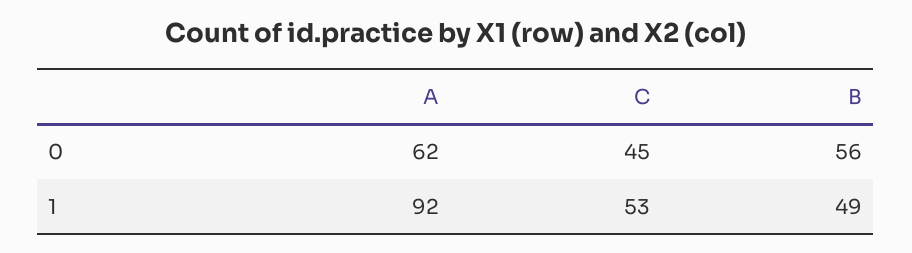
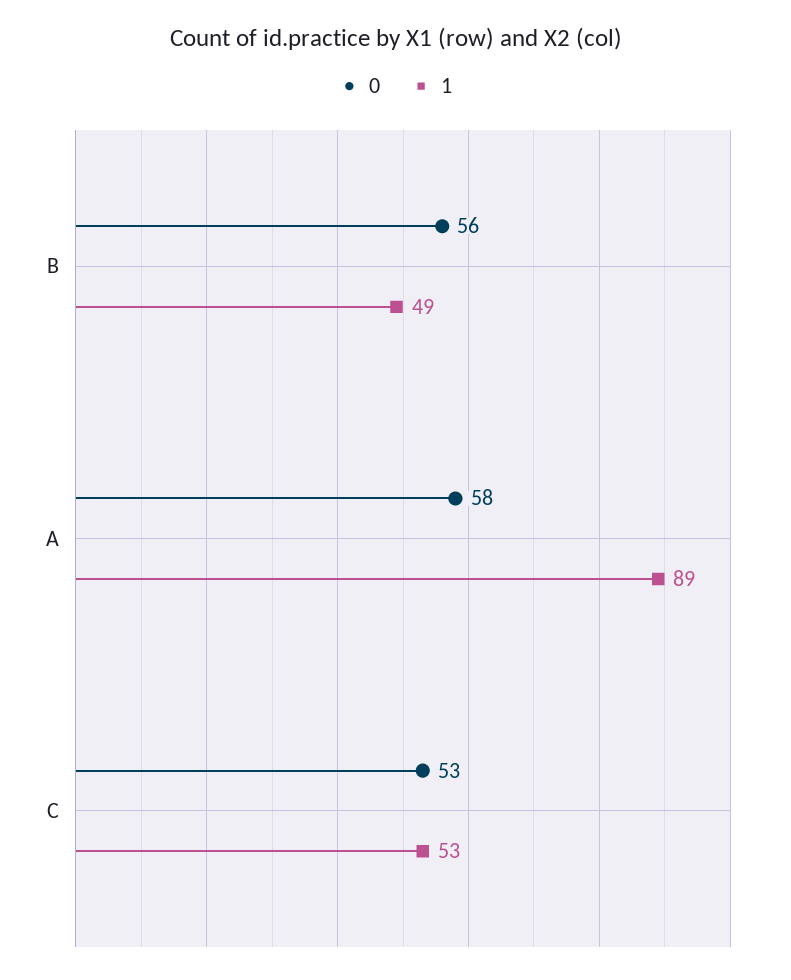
0, A: 62 -> 58
0, C: 45 -> 53
1, A: 92 -> 89

